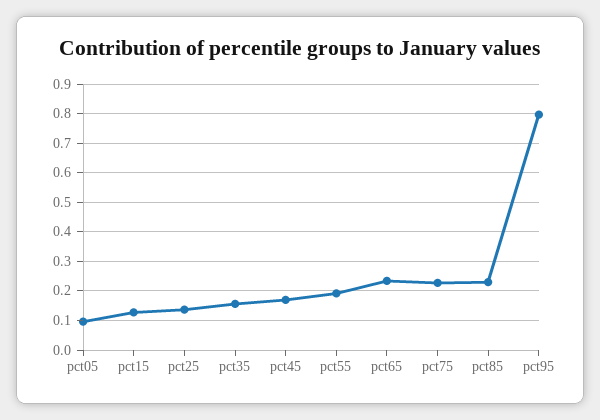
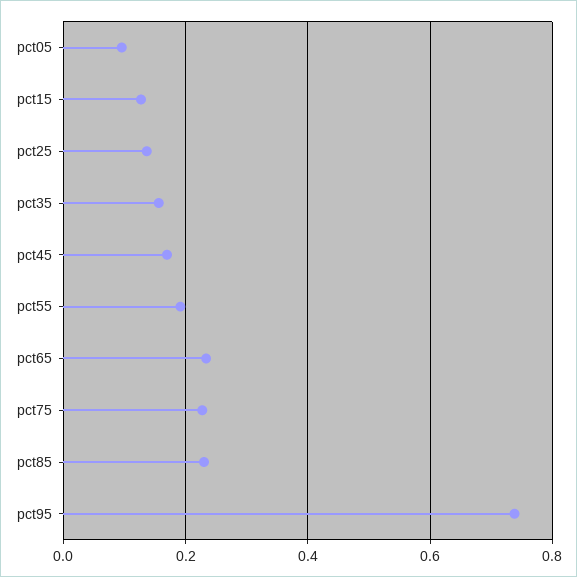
pct95: 0.8 -> 0.74

